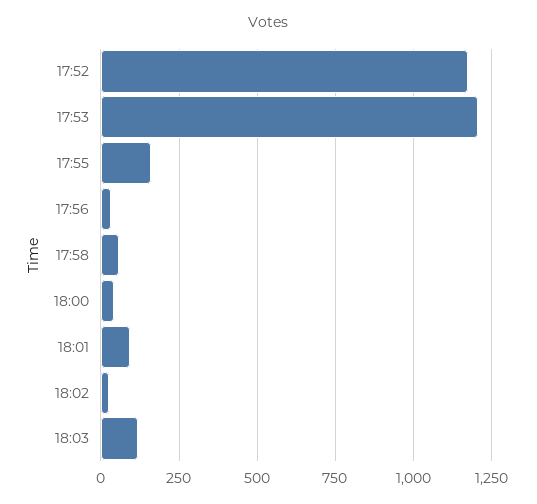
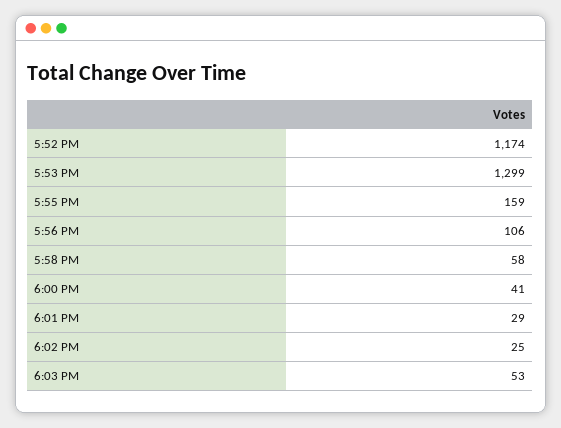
17:53: 1200 -> 1299
17:56: 25 -> 106
18:01: 100 -> 29
18:03: 125 -> 53

